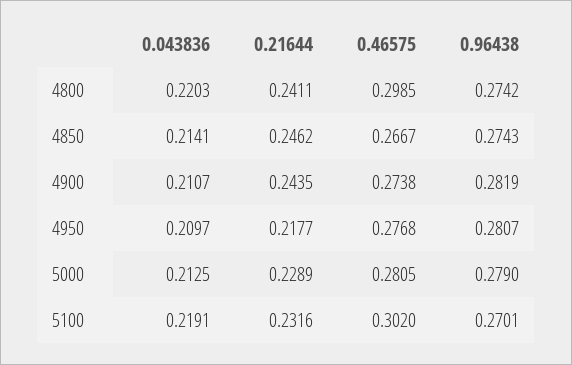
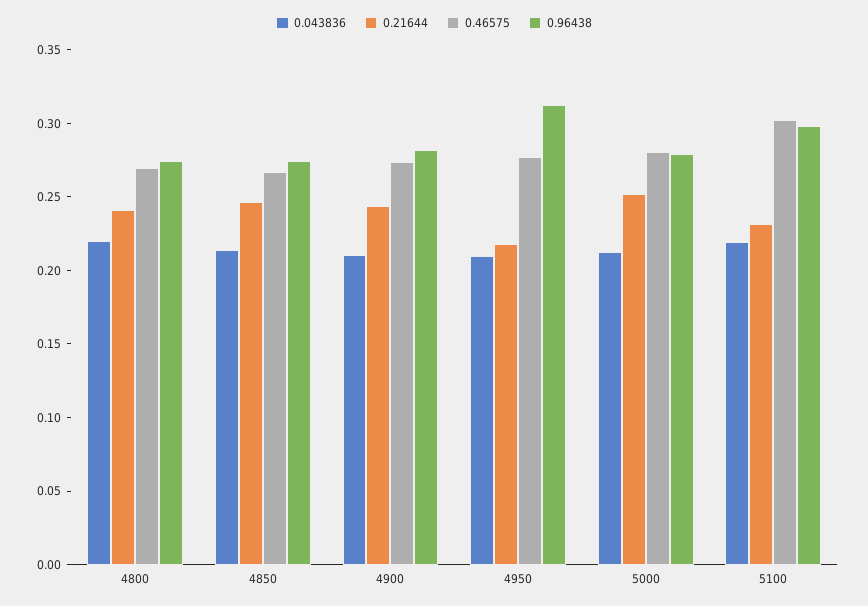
0.46575, 4800: 0.2985 -> 0.27
0.96438, 4950: 0.2807 -> 0.31
0.21644, 5000: 0.2289 -> 0.25
0.96438, 5100: 0.2701 -> 0.3

